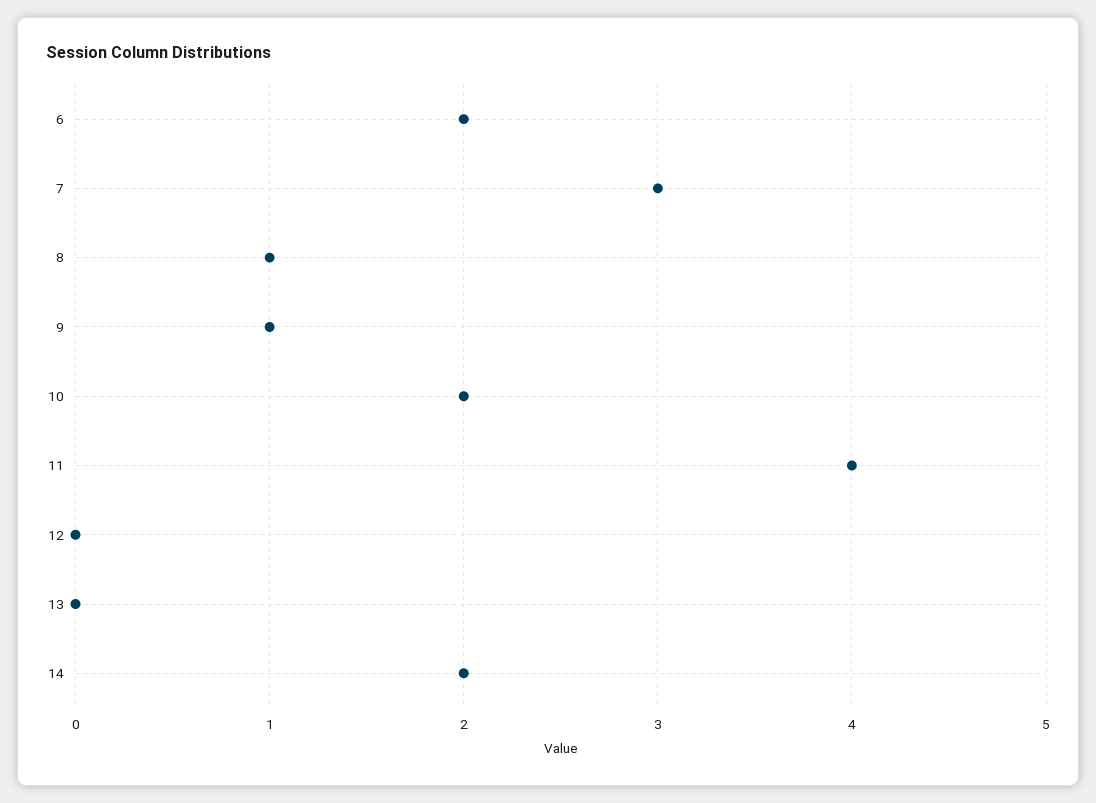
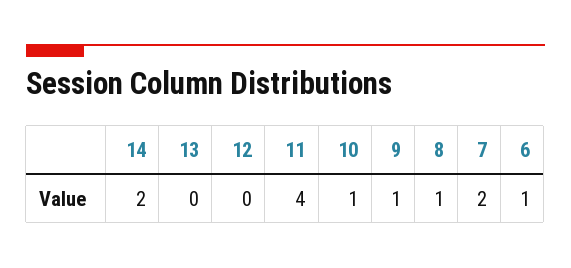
6: 2 -> 1
7: 3 -> 2
10: 2 -> 1

